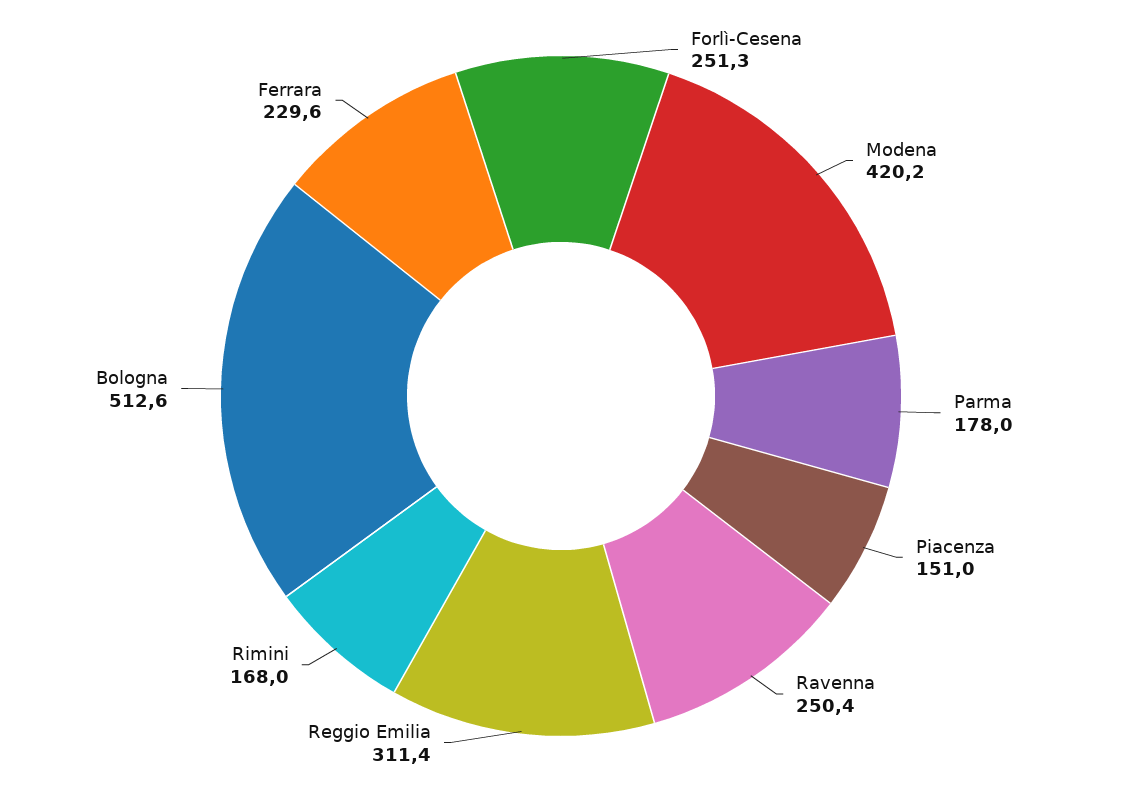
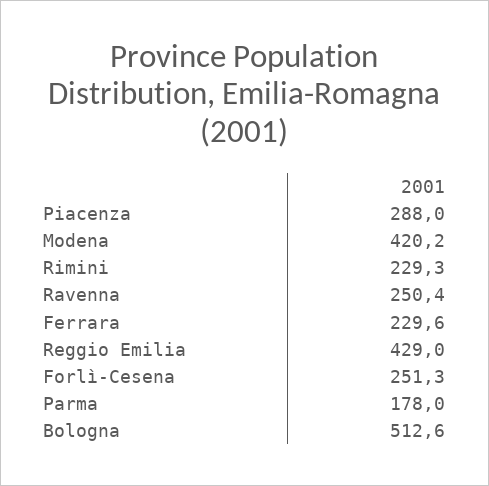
Piacenza: 151 -> 288
Reggio Emilia: 311.4 -> 429
Rimini: 168 -> 229.3

